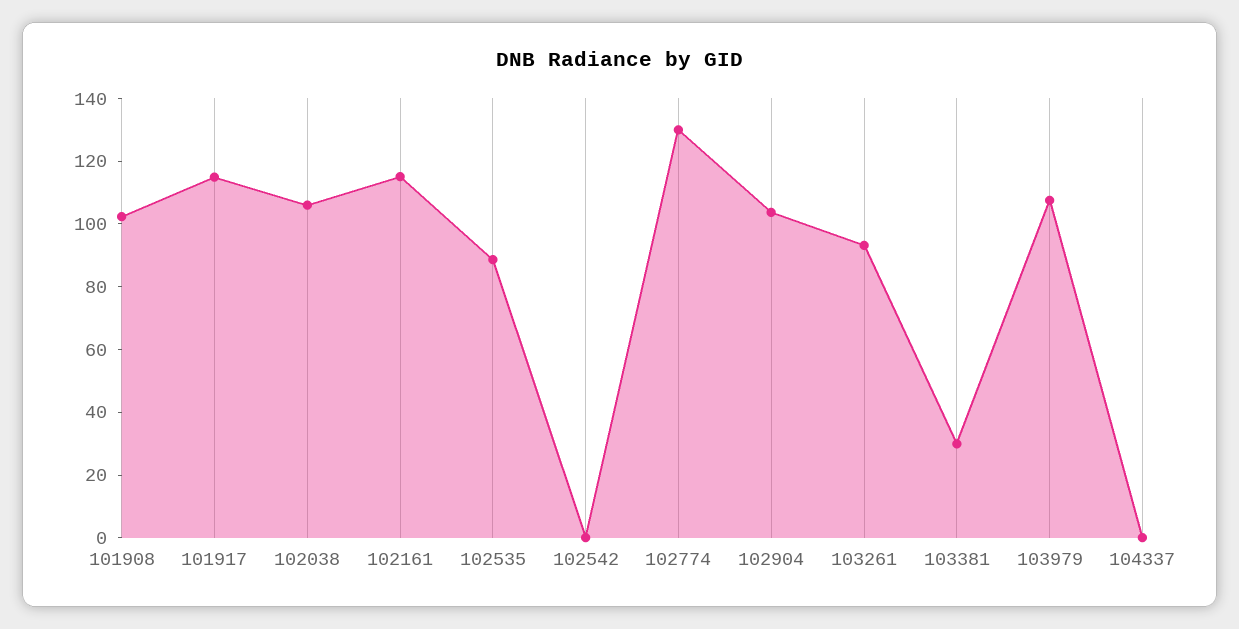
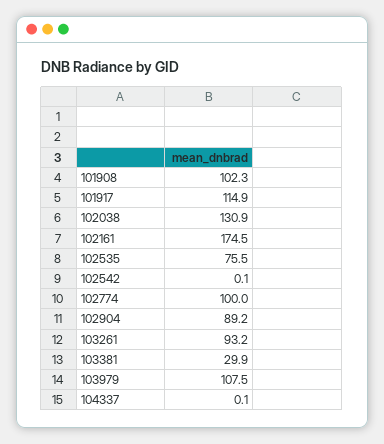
102038: 105 -> 130.9
102161: 115 -> 174.5
102535: 90 -> 75.5
102774: 130 -> 100
102904: 105 -> 89.2

